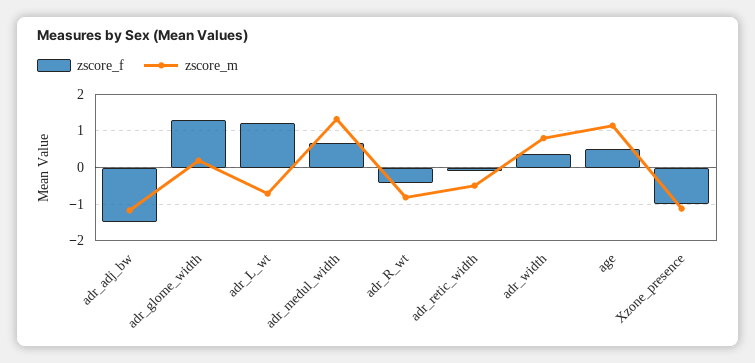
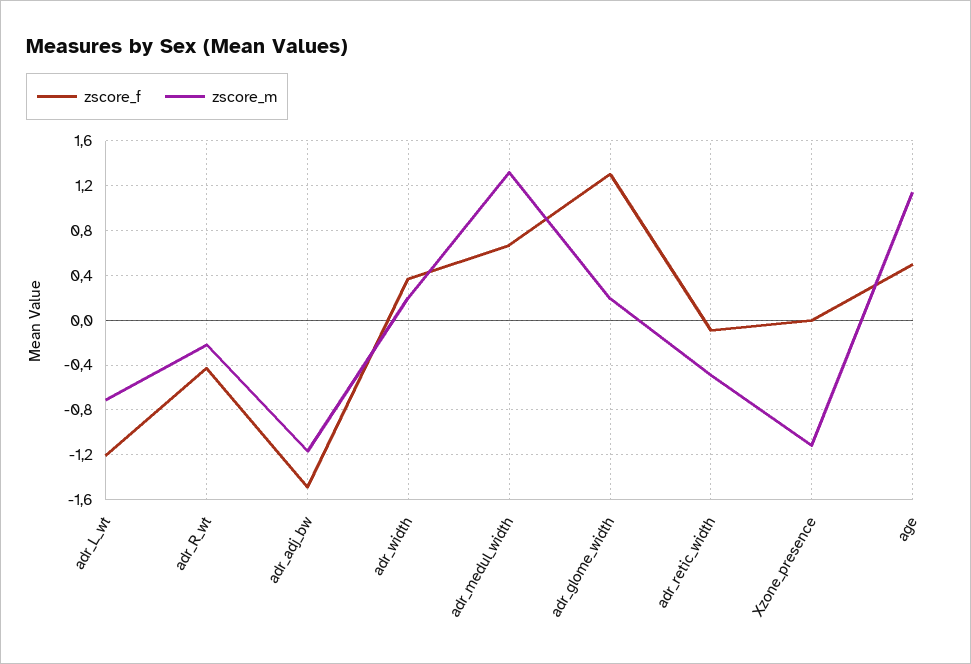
zscore_f, adr_L_wt: 1.2 -> -1.2
zscore_m, adr_R_wt: -0.8 -> -0.2
zscore_m, adr_width: 0.8 -> 0.2
zscore_f, Xzone_presence: -1 -> 0

